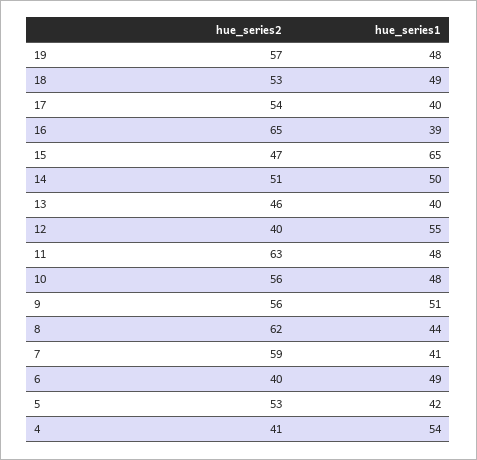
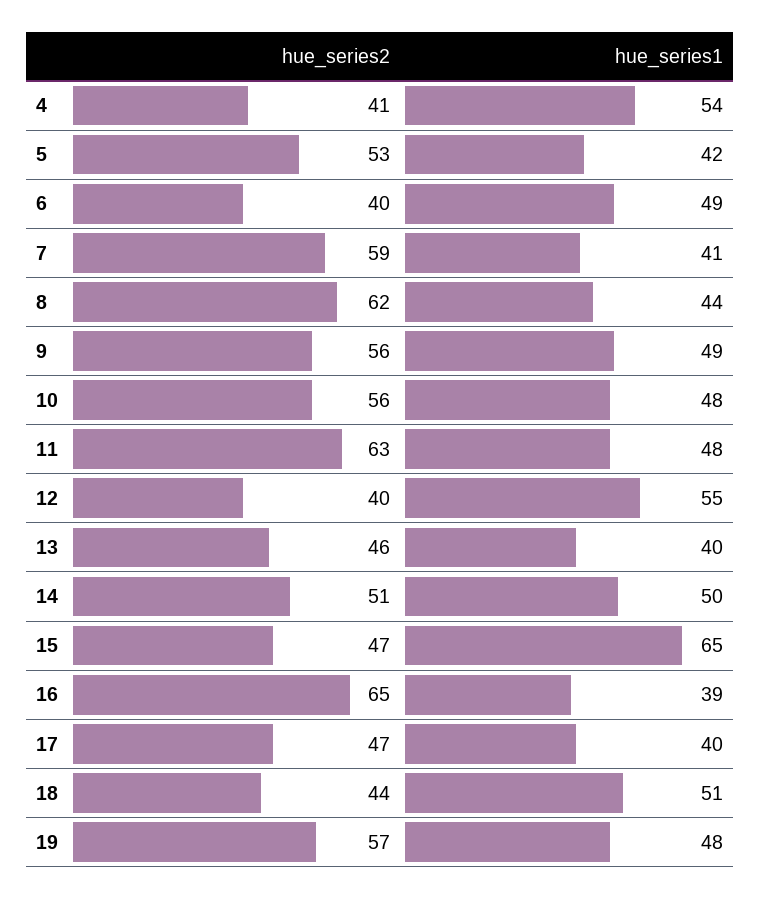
hue_series2, 18: 53 -> 44
hue_series1, 18: 49 -> 51
hue_series2, 17: 54 -> 47
hue_series1, 9: 51 -> 49

